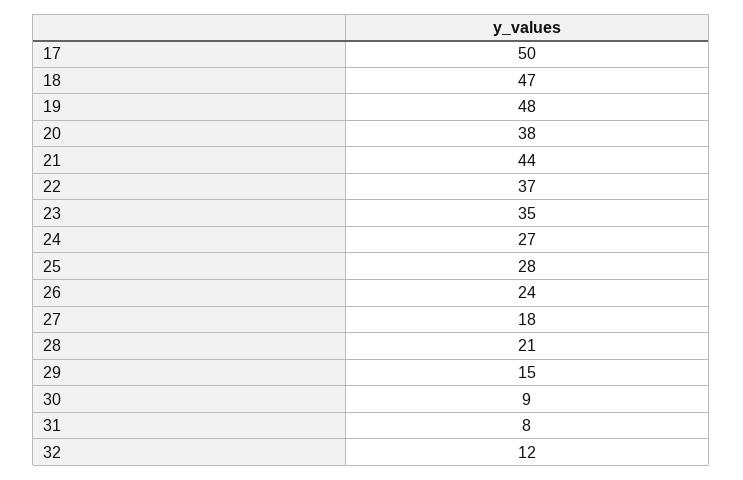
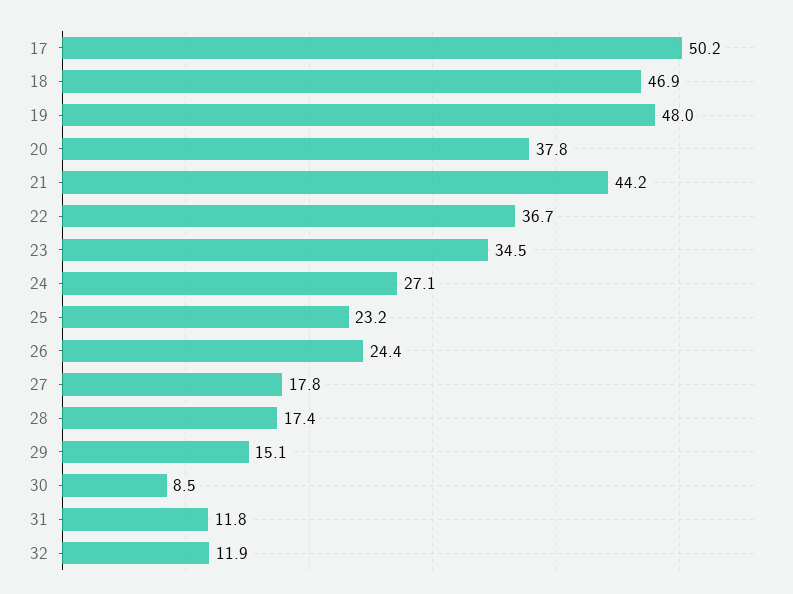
25: 28 -> 23.2
28: 21 -> 17.4
31: 8 -> 11.8

